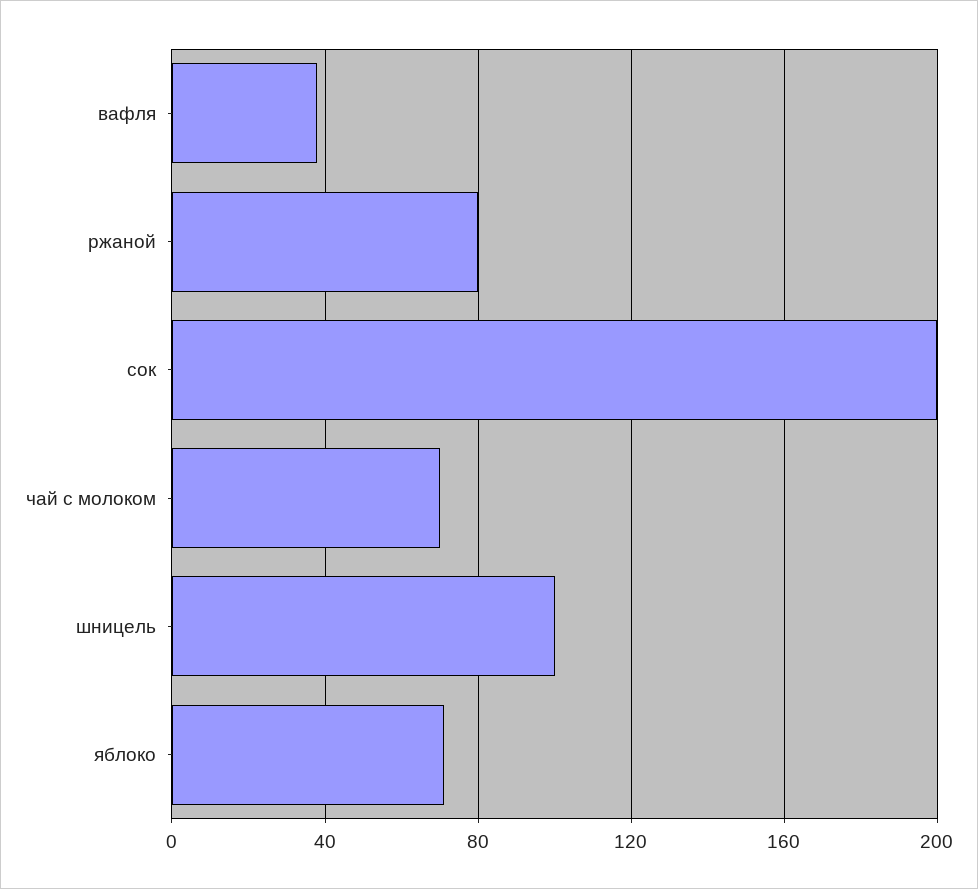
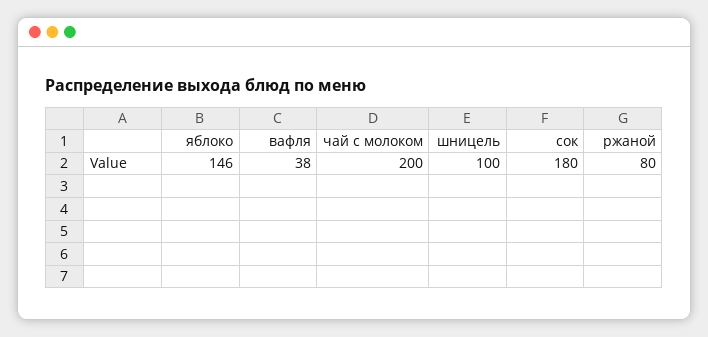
сок: 200 -> 180
чай с молоком: 70 -> 200
яблоко: 70 -> 146

